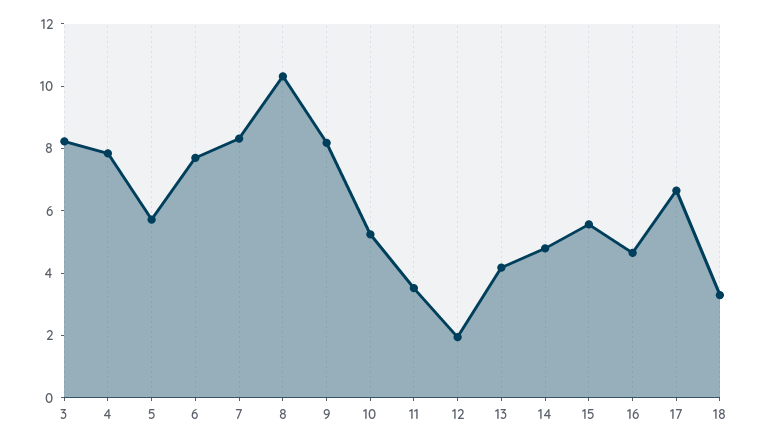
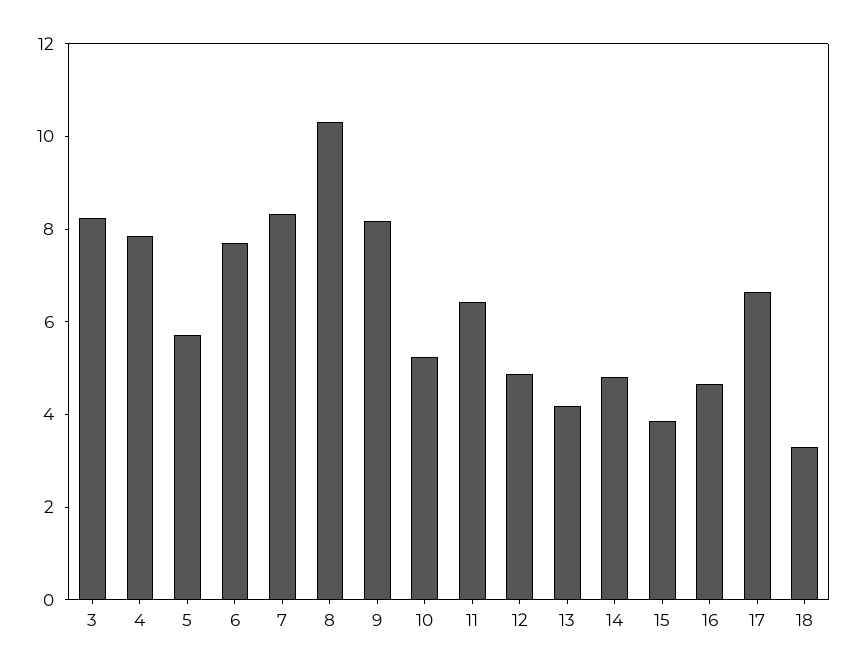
11: 3.5 -> 6.5
12: 2 -> 5
15: 5.5 -> 4

